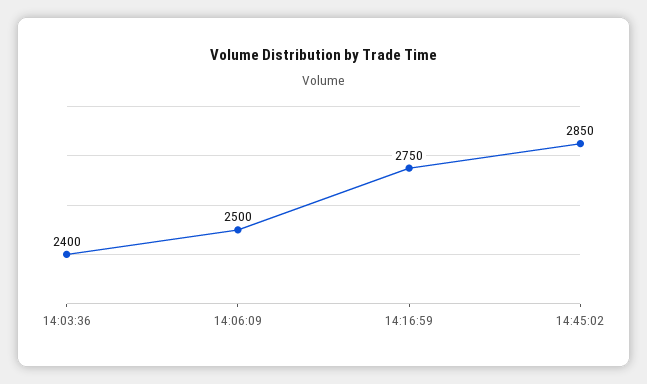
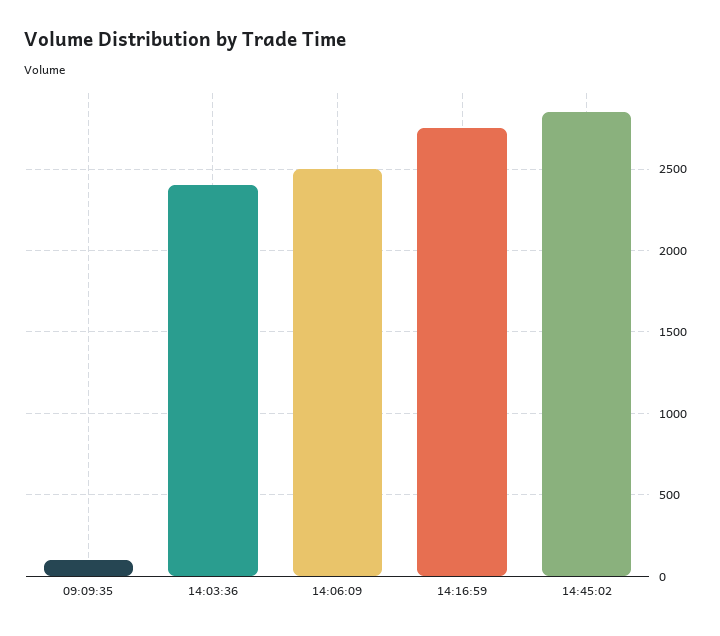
09:09:35: none -> 100

